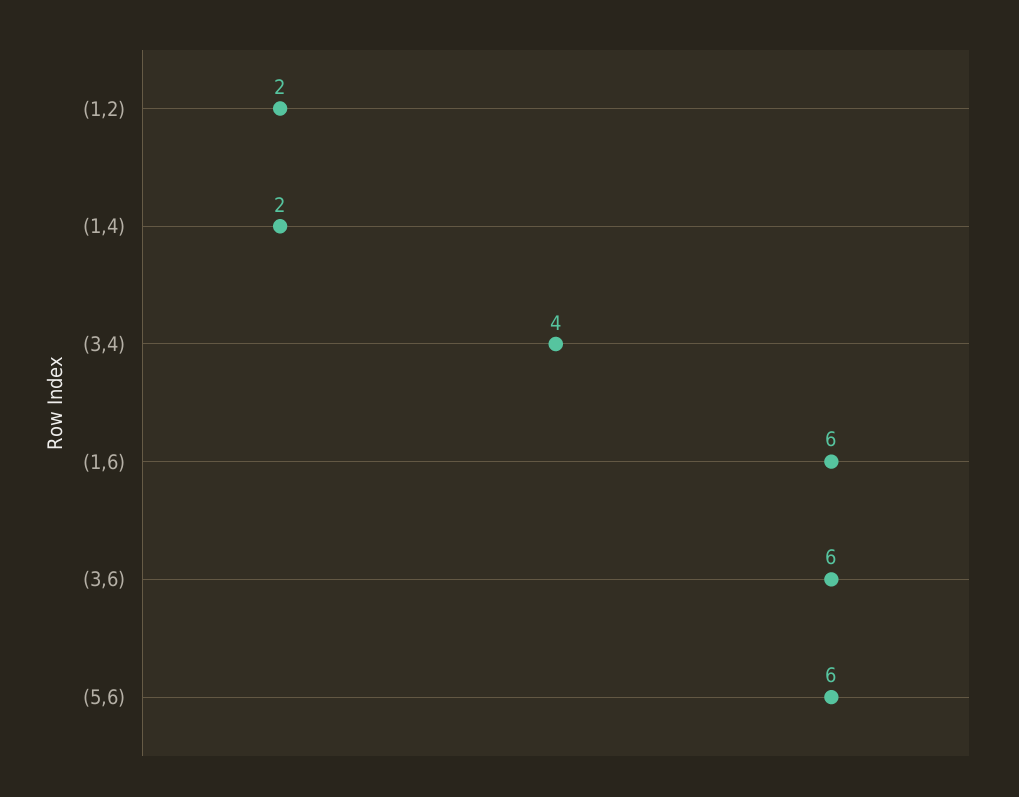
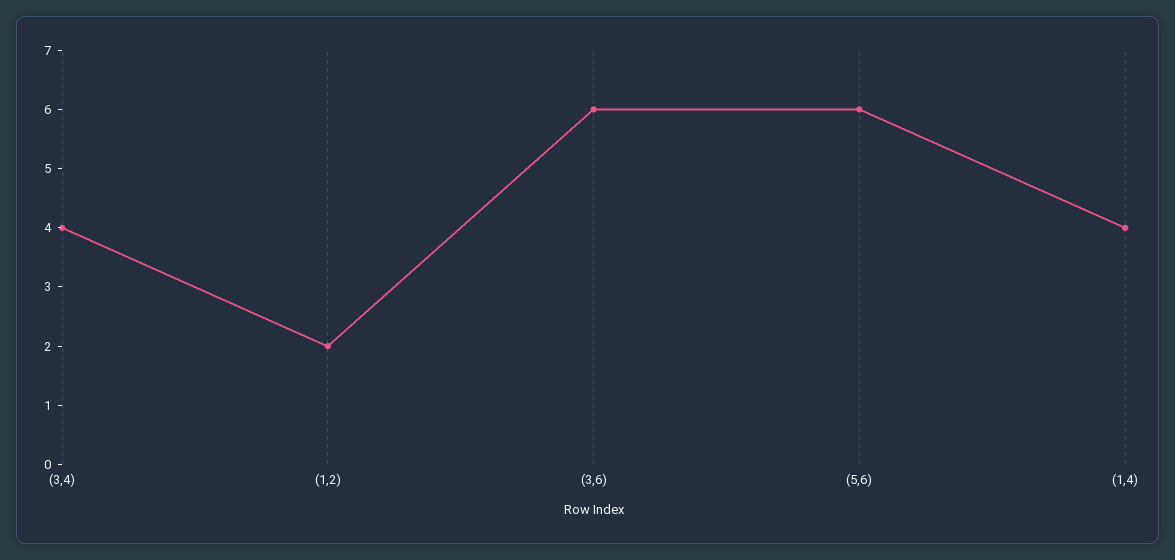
(1,4): 2 -> 4
(1,6): 6 -> none

